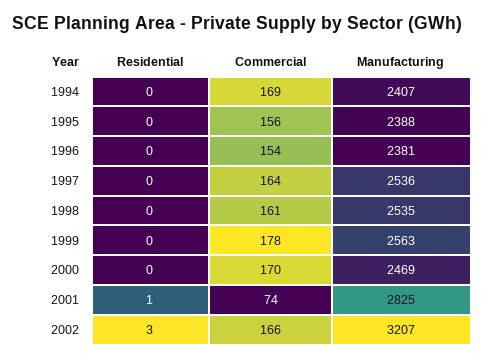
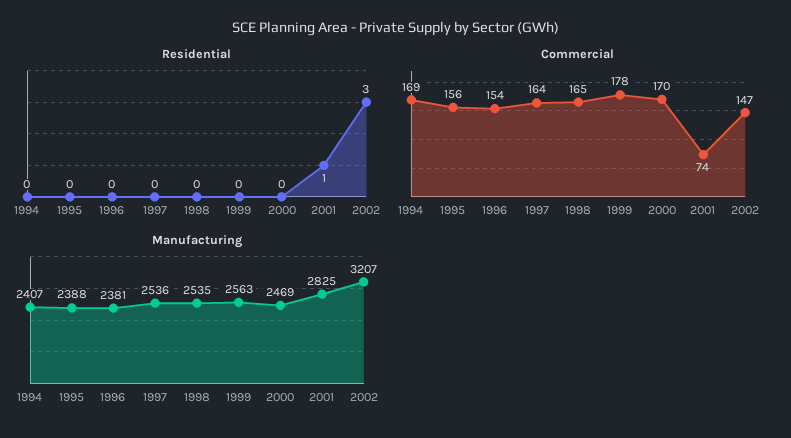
Commercial, 1998: 161 -> 165
Commercial, 2002: 166 -> 147

